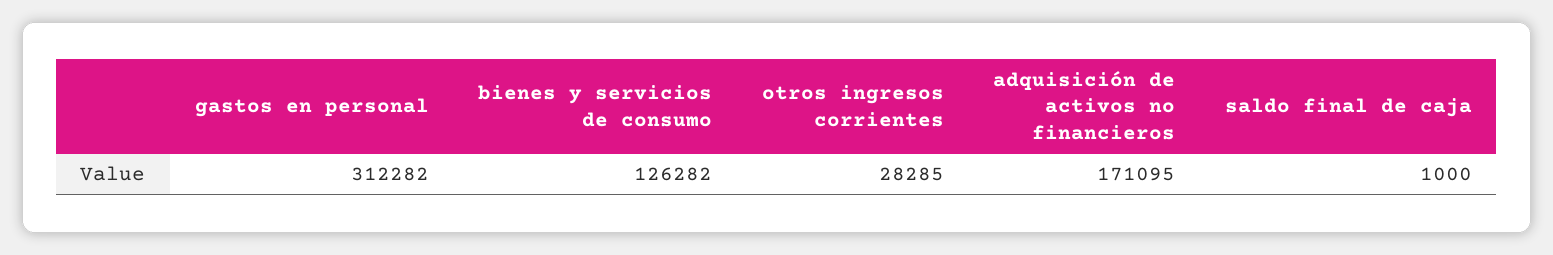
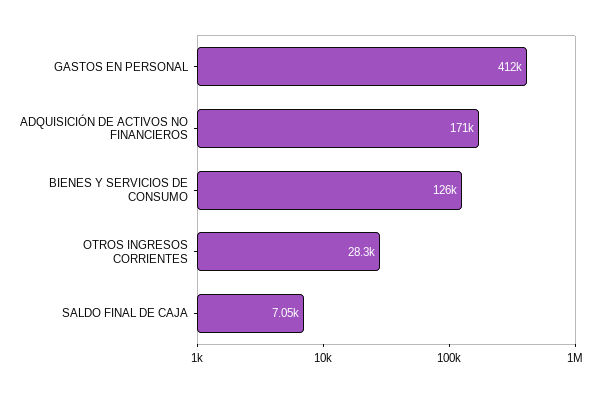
gastos en personal: 312282 -> 412000
saldo final de caja: 1000 -> 7050

